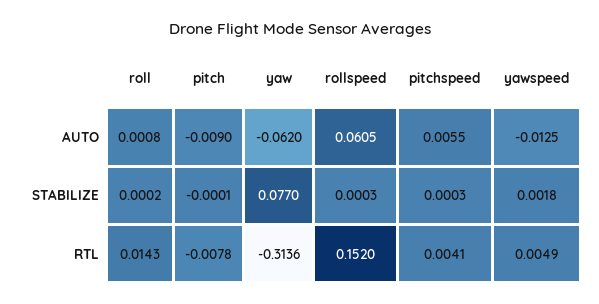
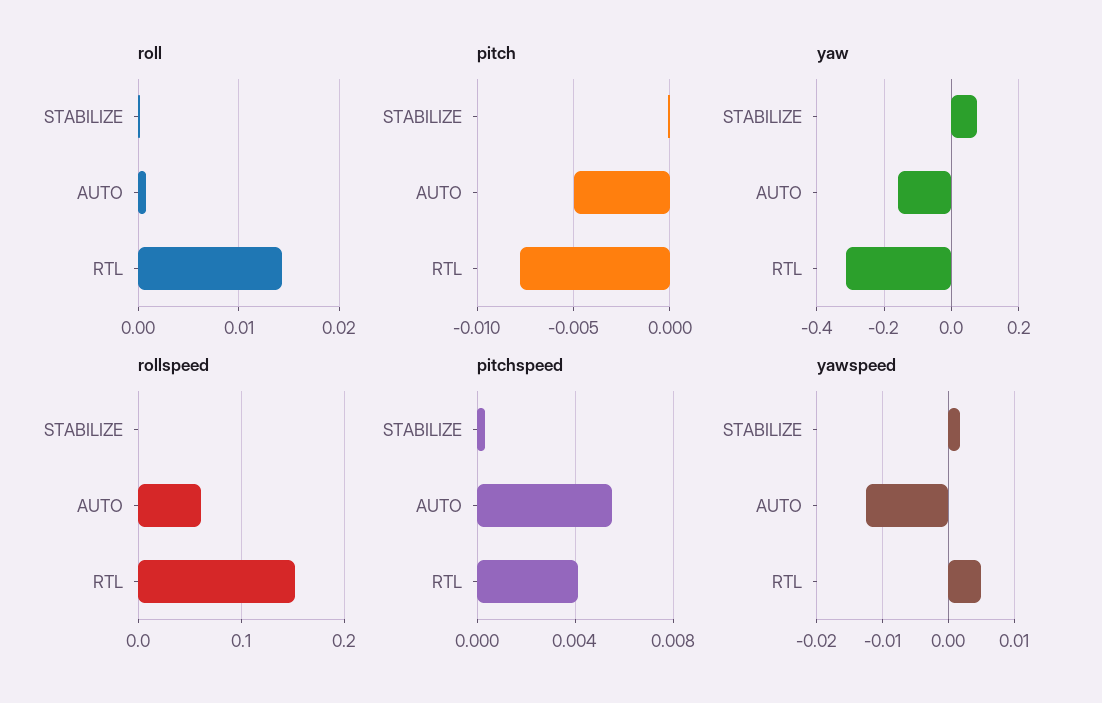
pitch, AUTO: -0.009 -> -0.005
yaw, AUTO: -0.062 -> -0.16

